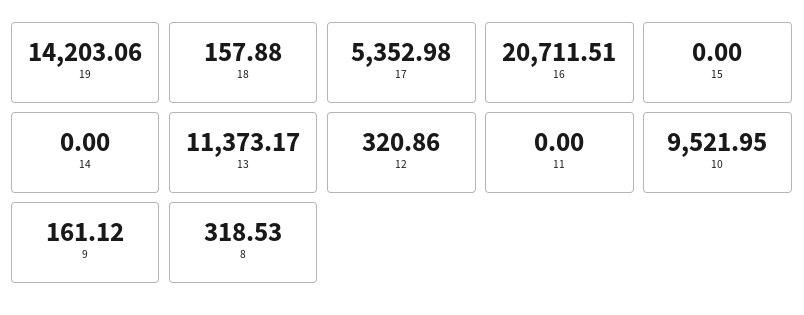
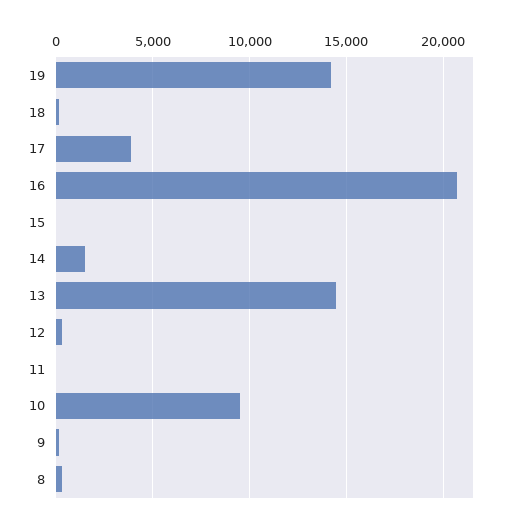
17: 5352.98 -> 4000
14: 0 -> 1500
13: 11373.17 -> 14500

